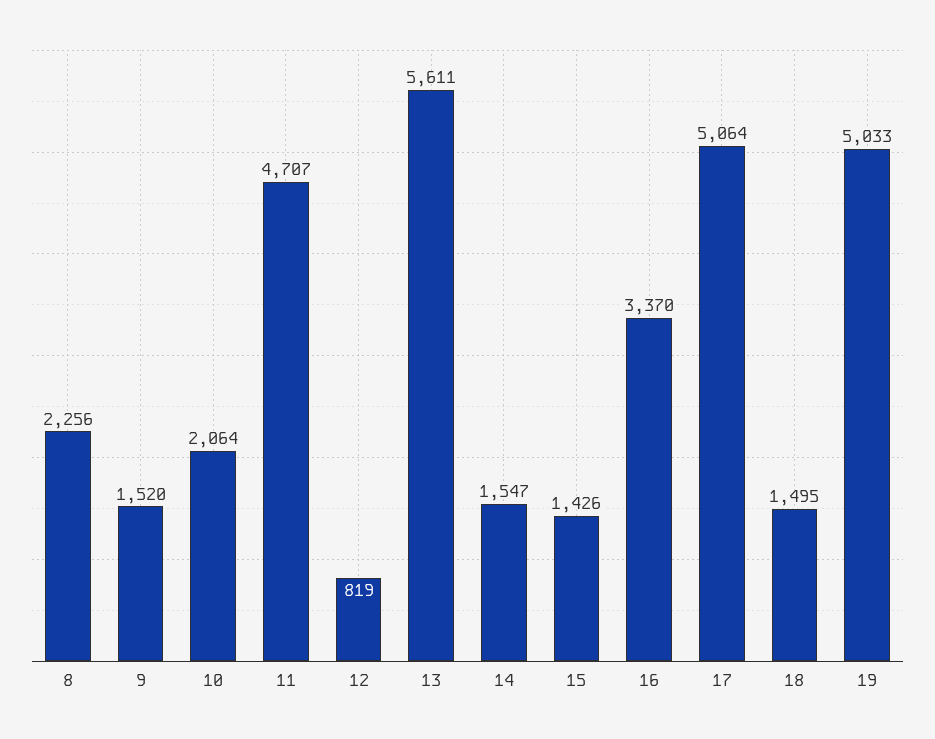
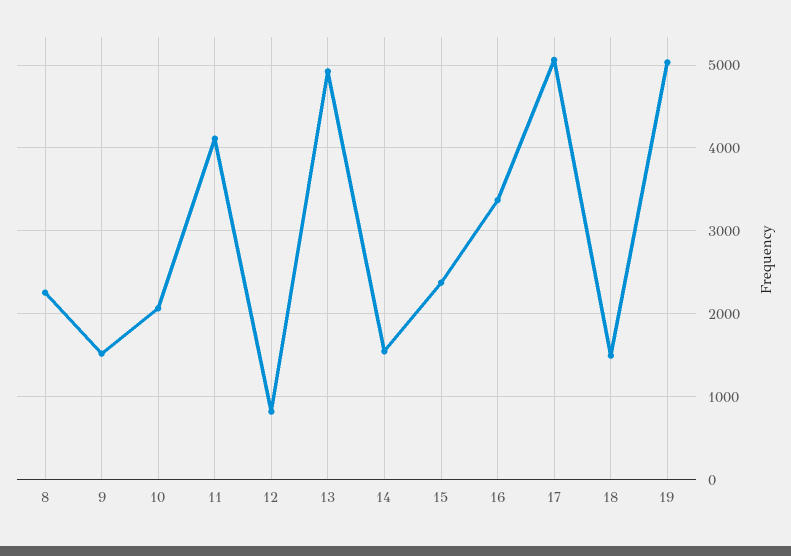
11: 4707 -> 4100
13: 5611 -> 4900
15: 1426 -> 2400

